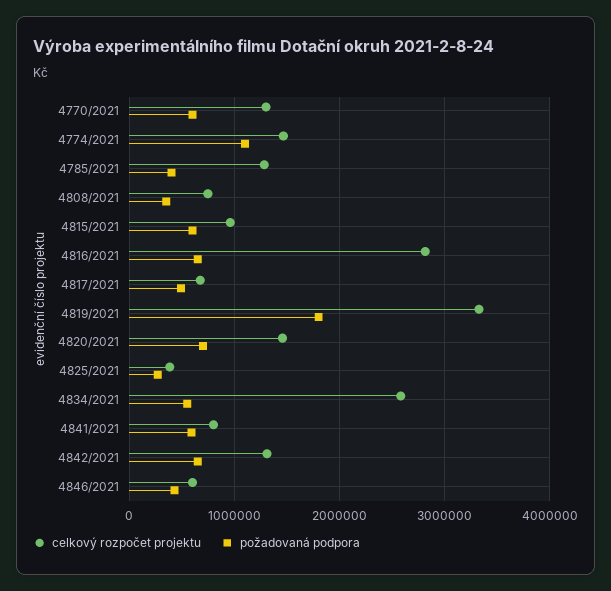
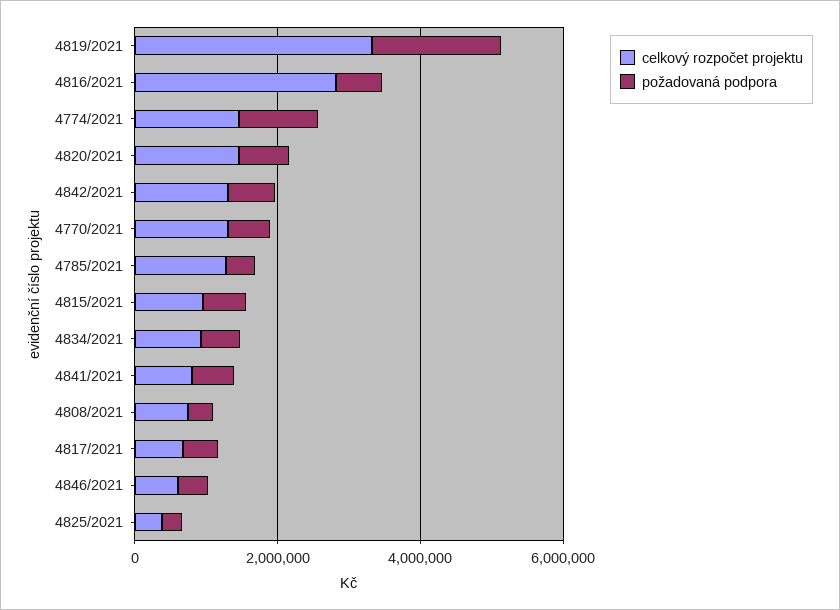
celkový rozpočet projektu, 4834/2021: 2600000 -> 1000000

